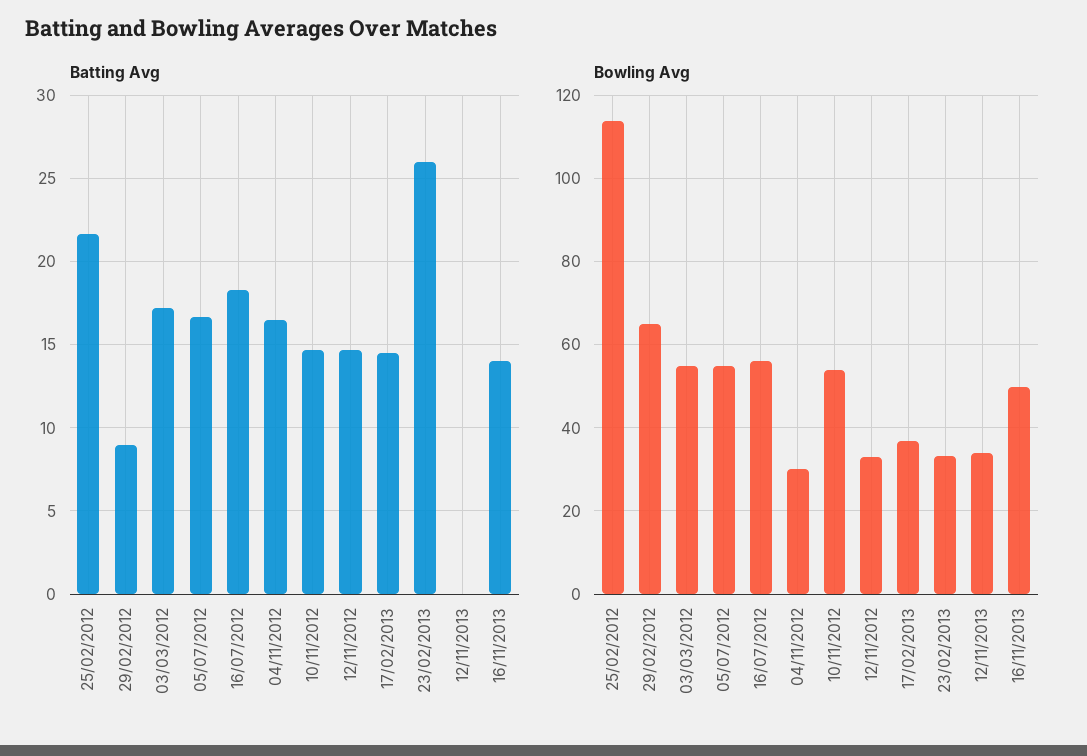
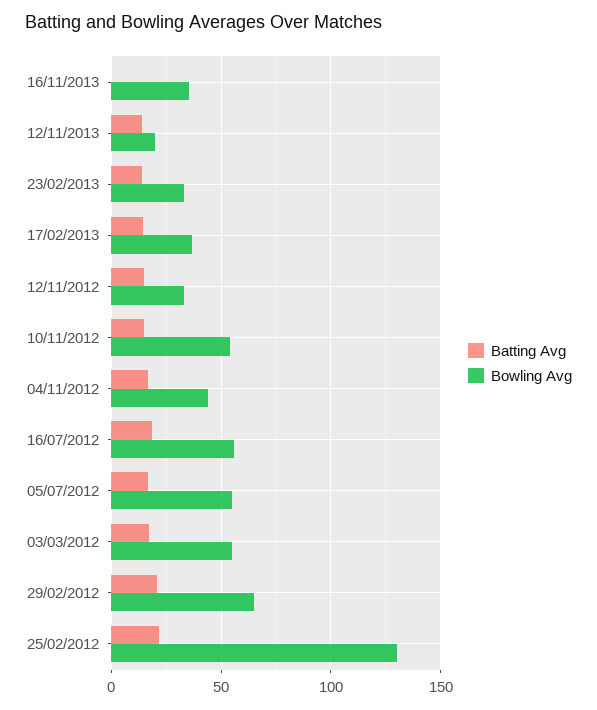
Batting Avg, 29/02/2012: 9 -> 20
Batting Avg, 23/02/2013: 26 -> 15
Batting Avg, 12/11/2013: 0 -> 15
Batting Avg, 16/11/2013: 14 -> 0
Bowling Avg, 25/02/2012: 114 -> 130
Bowling Avg, 04/11/2012: 30 -> 45
Bowling Avg, 12/11/2013: 34 -> 20
Bowling Avg, 16/11/2013: 50 -> 35

